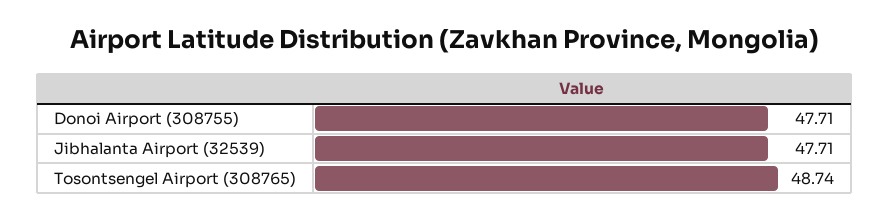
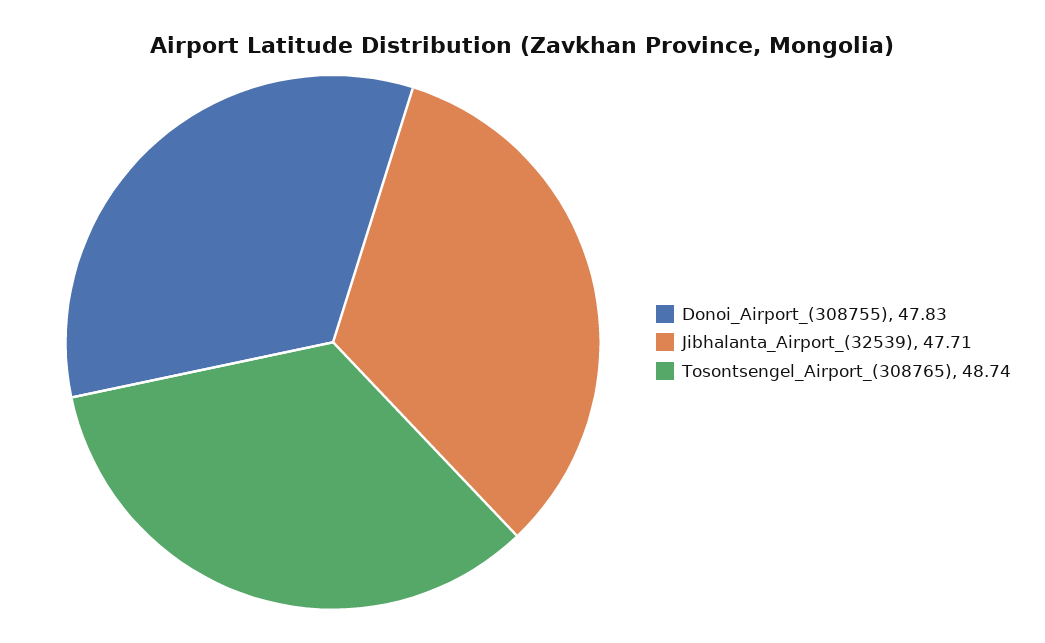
Donoi Airport (308755): 47.71 -> 47.83

